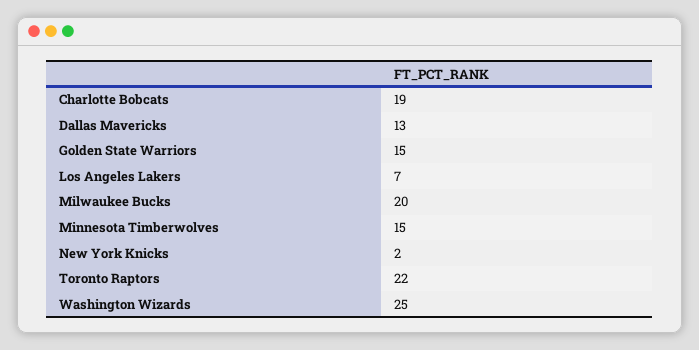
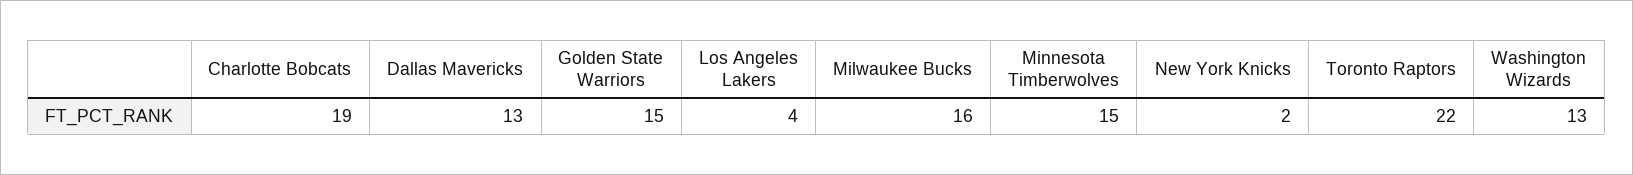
Los Angeles Lakers: 7 -> 4
Milwaukee Bucks: 20 -> 16
Washington Wizards: 25 -> 13

